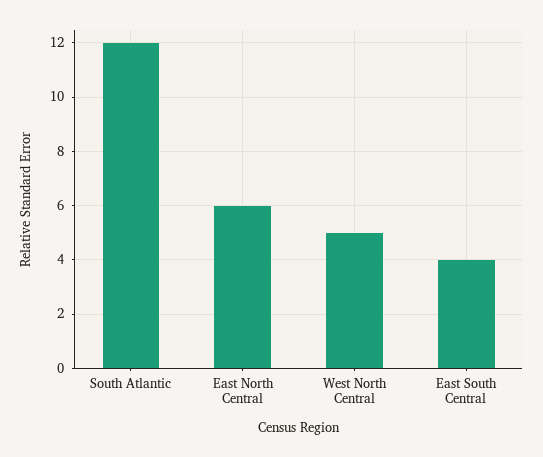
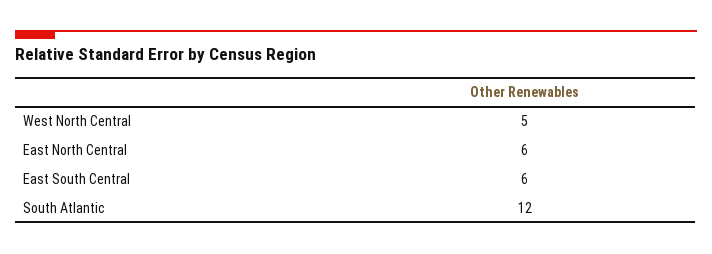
East South Central: 4 -> 6

